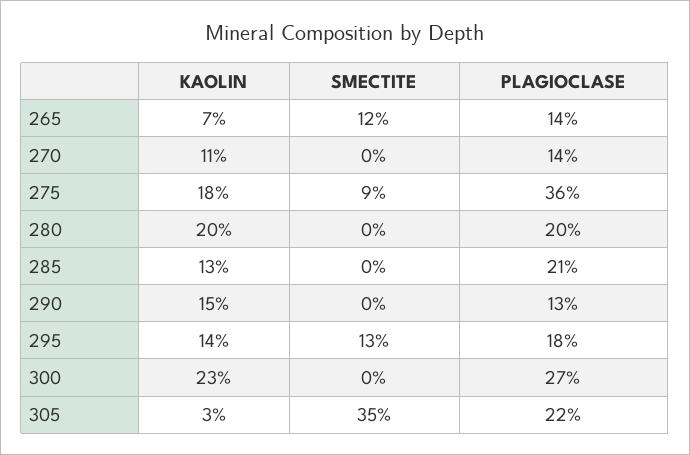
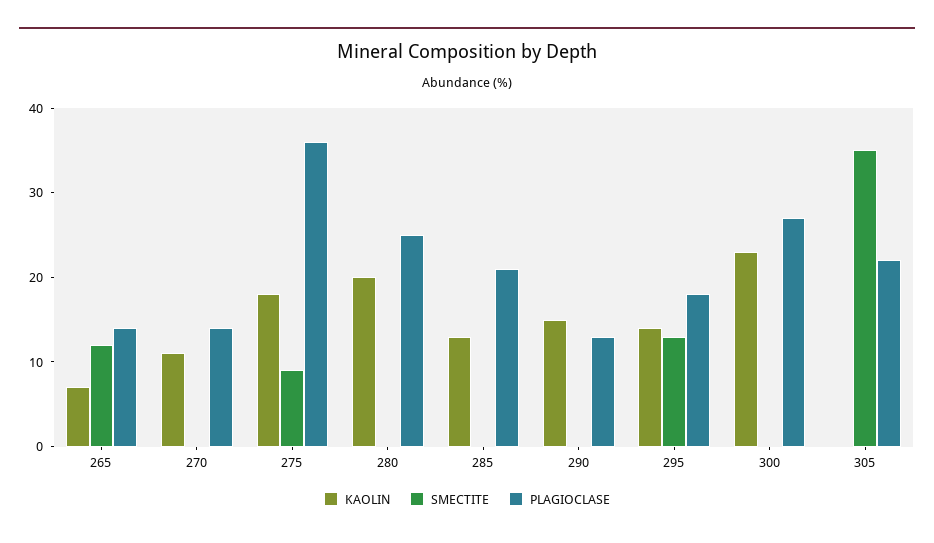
PLAGIOCLASE, 280: 20 -> 25
KAOLIN, 305: 3 -> 0

